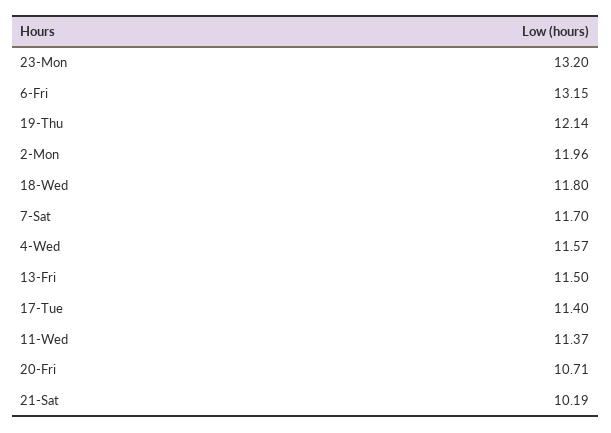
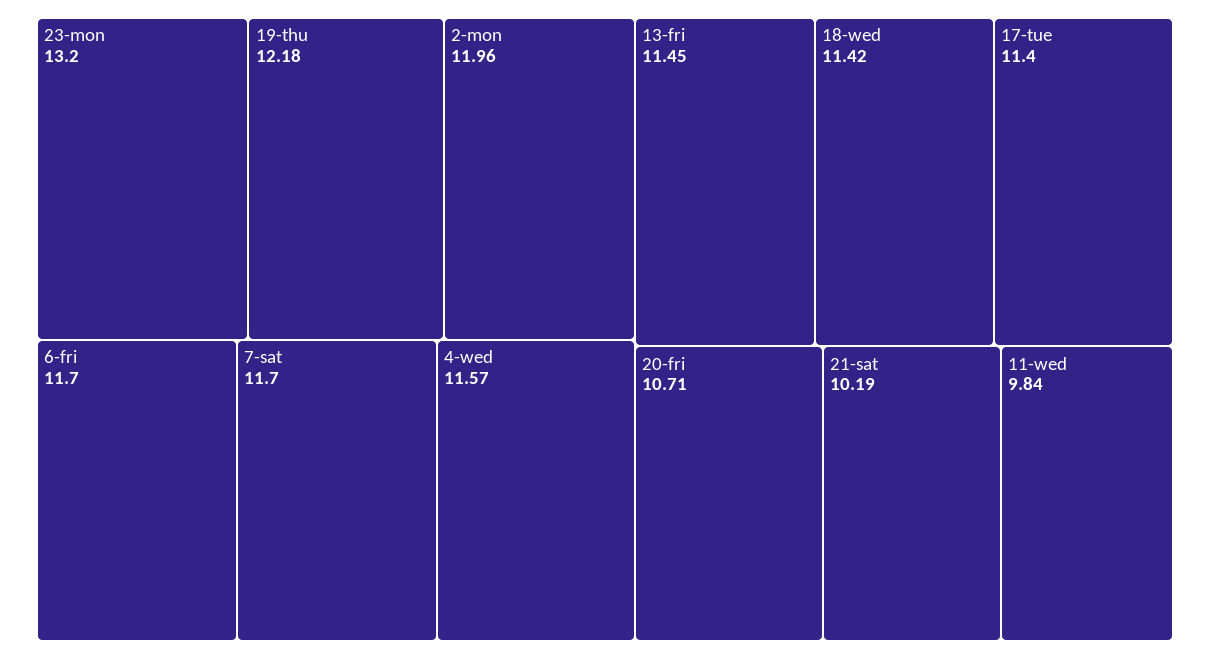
6-Fri: 13.15 -> 11.7
19-Thu: 12.14 -> 12.18
18-Wed: 11.8 -> 11.42
13-Fri: 11.5 -> 11.45
11-Wed: 11.37 -> 9.84

